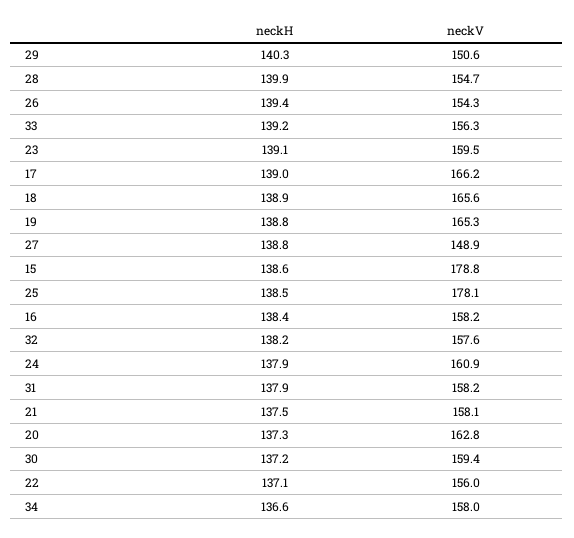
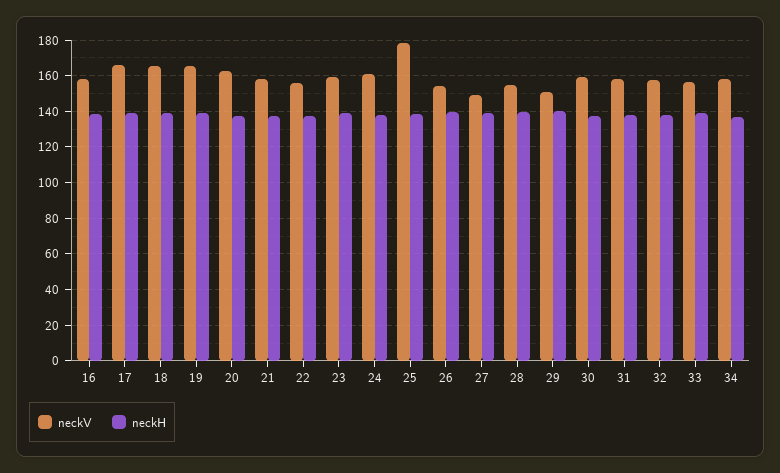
neckH, 15: 138.6 -> none
neckV, 15: 178.8 -> none

